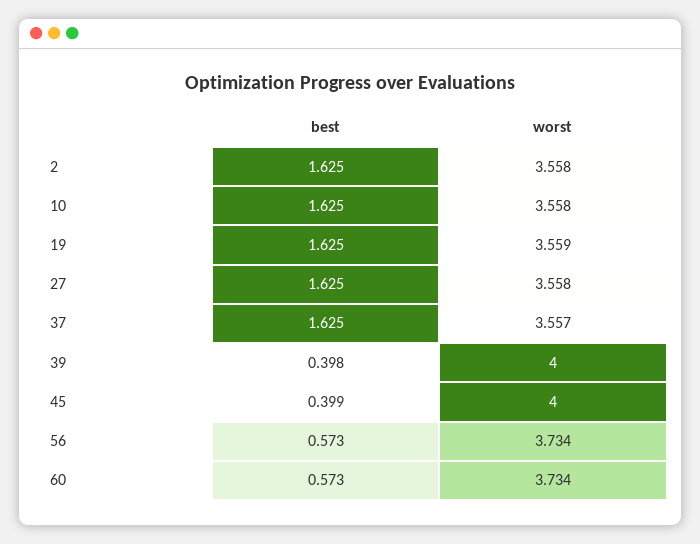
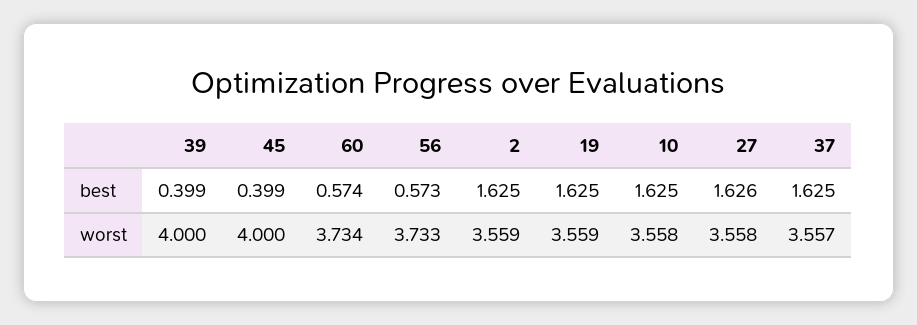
worst, 2: 3.558 -> 3.559
best, 27: 1.625 -> 1.626
best, 39: 0.398 -> 0.399
worst, 56: 3.734 -> 3.733
best, 60: 0.573 -> 0.574

